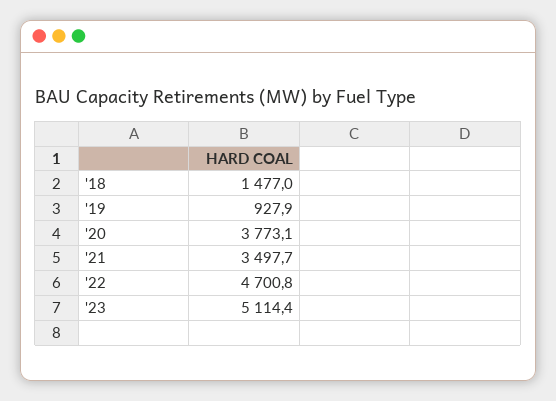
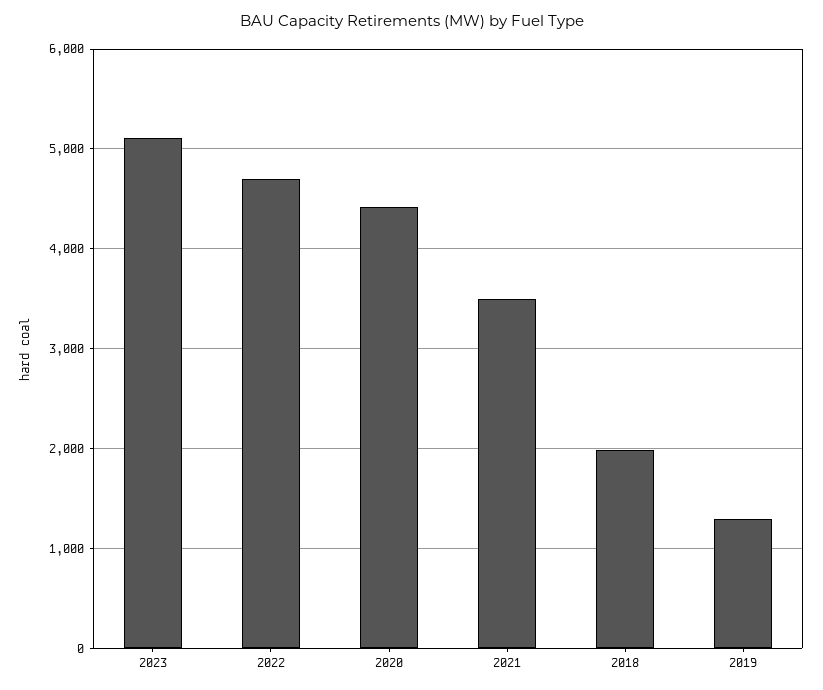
'18: 1477 -> 2000
'19: 927.9 -> 1300
'20: 3773.1 -> 4400

